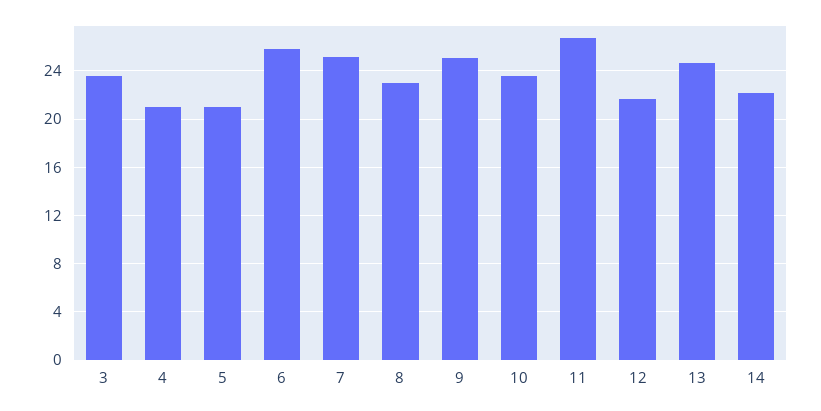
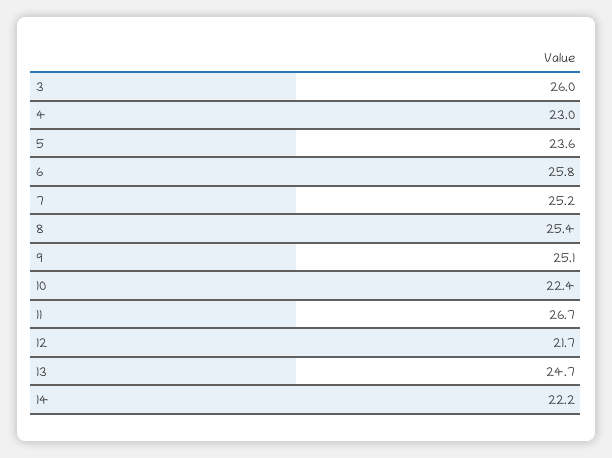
3: 23.5 -> 26
4: 21 -> 23
5: 21 -> 23.6
8: 23 -> 25.4
10: 23.5 -> 22.4

